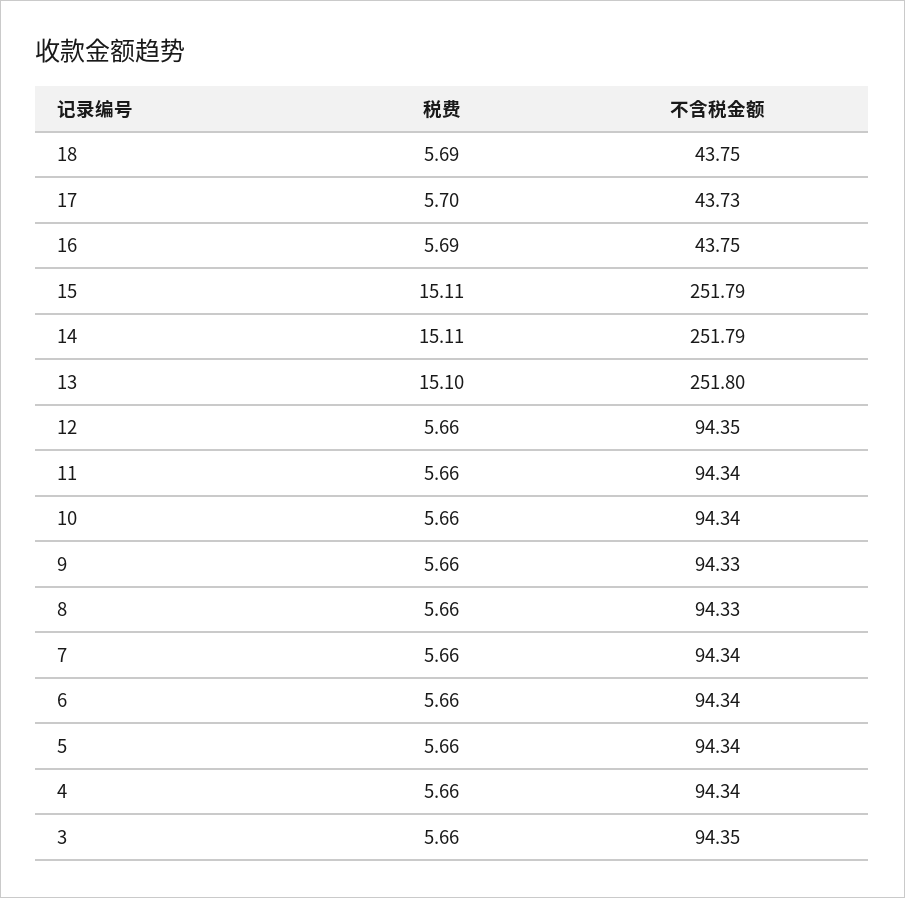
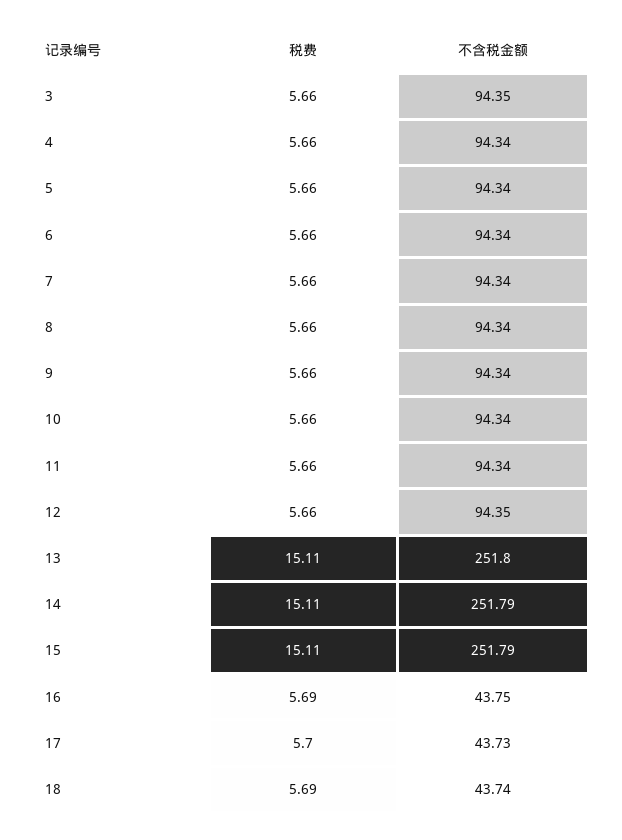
不含税金额, 18: 43.75 -> 43.74
税费, 13: 15.1 -> 15.11
不含税金额, 9: 94.33 -> 94.34
不含税金额, 8: 94.33 -> 94.34

